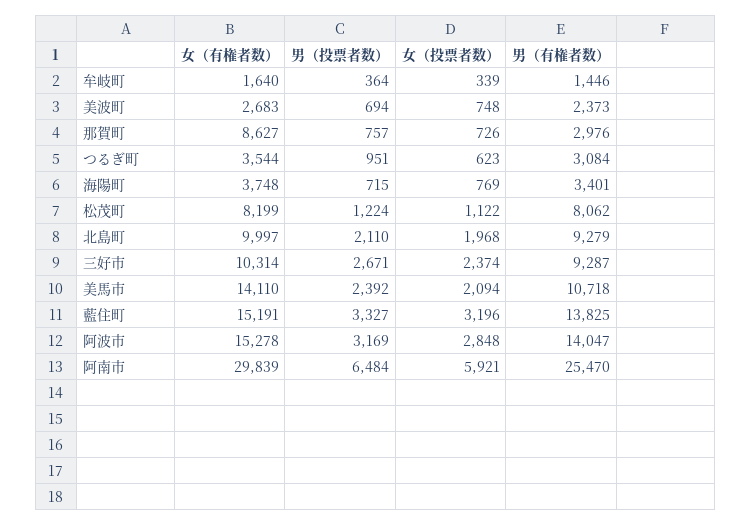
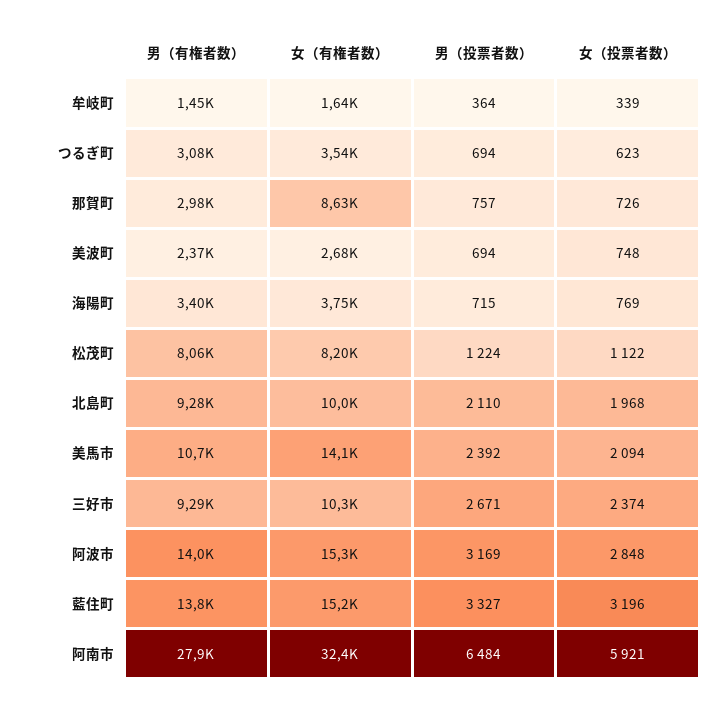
男（投票者数）, つるぎ町: 951 -> 694
女（有権者数）, 阿南市: 29839 -> 32400
男（有権者数）, 阿南市: 25470 -> 27900

